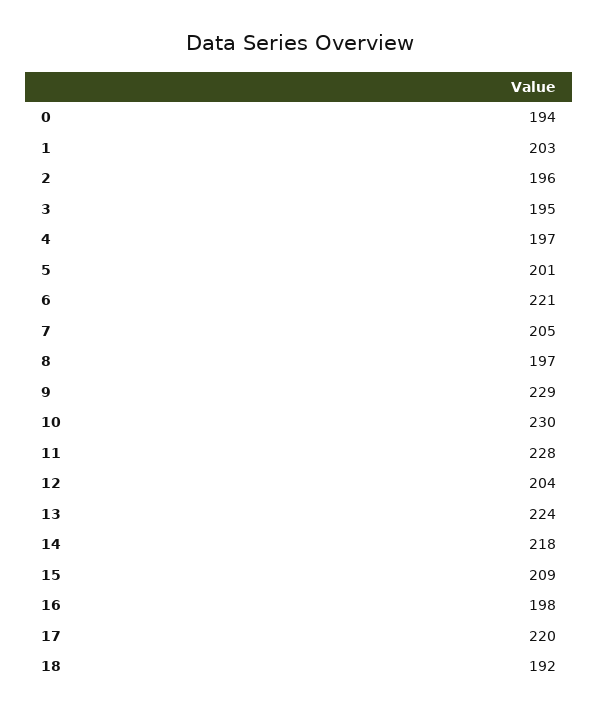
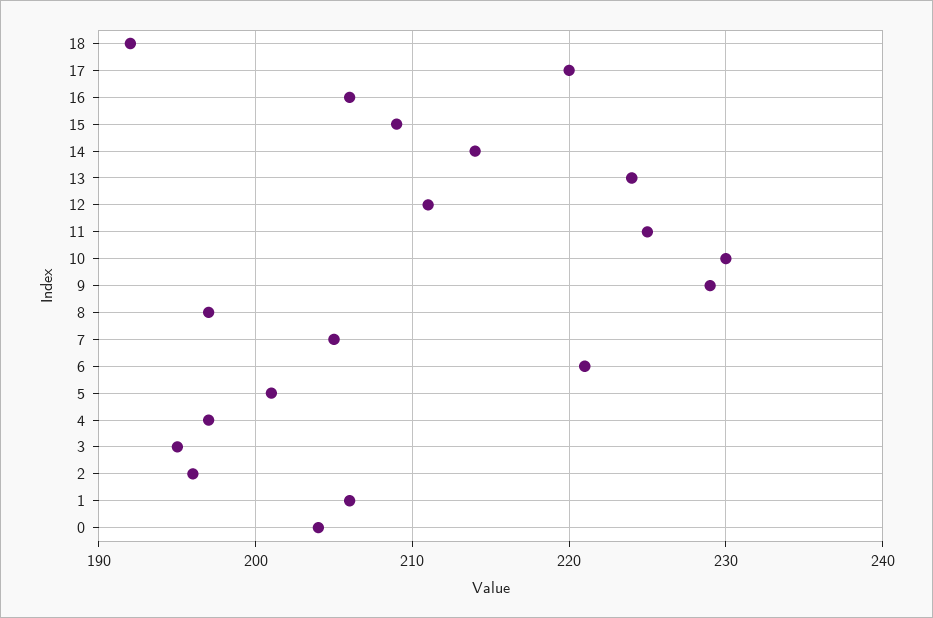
0: 194 -> 204
1: 203 -> 206
11: 228 -> 225
12: 204 -> 211
14: 218 -> 214
16: 198 -> 206

